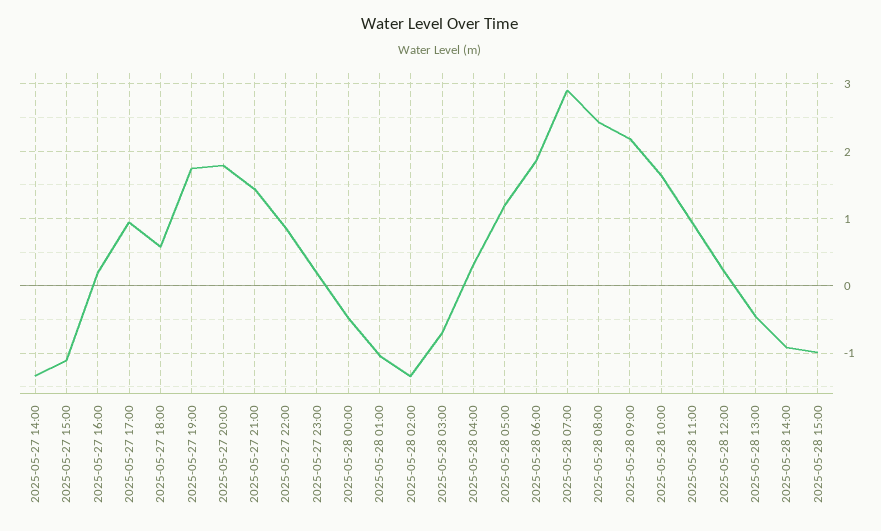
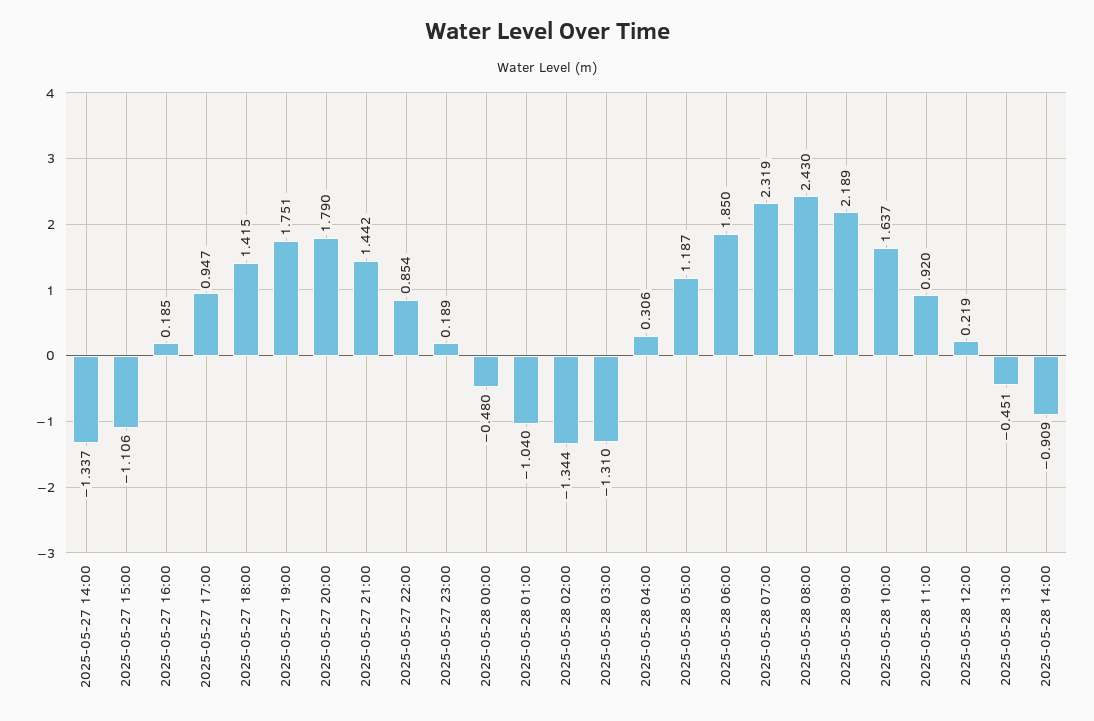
2025-05-27 18:00: 0.6 -> 1.415
2025-05-28 03:00: -0.7 -> -1.31
2025-05-28 07:00: 2.9 -> 2.319
2025-05-28 15:00: -1 -> none

